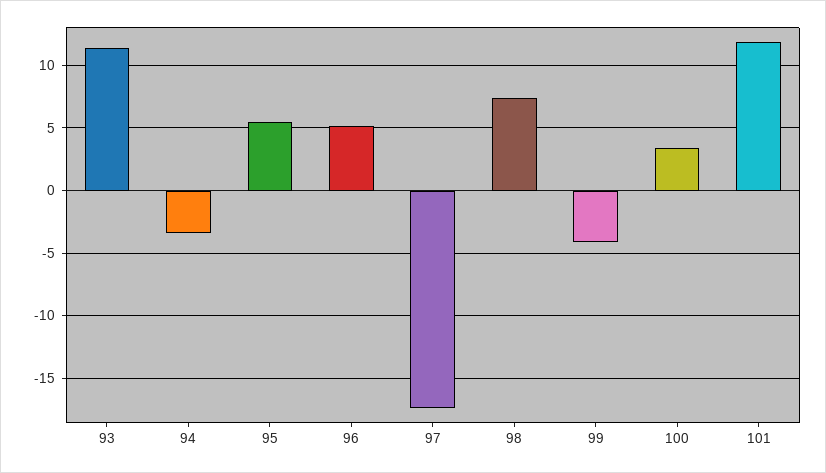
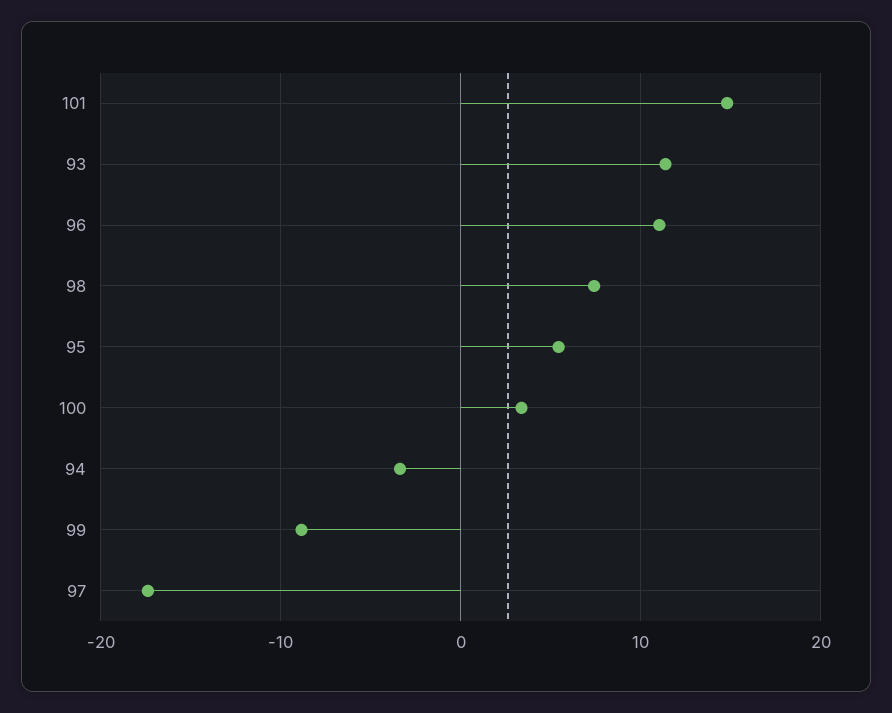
96: 5 -> 11
99: -4 -> -9
101: 12 -> 15

